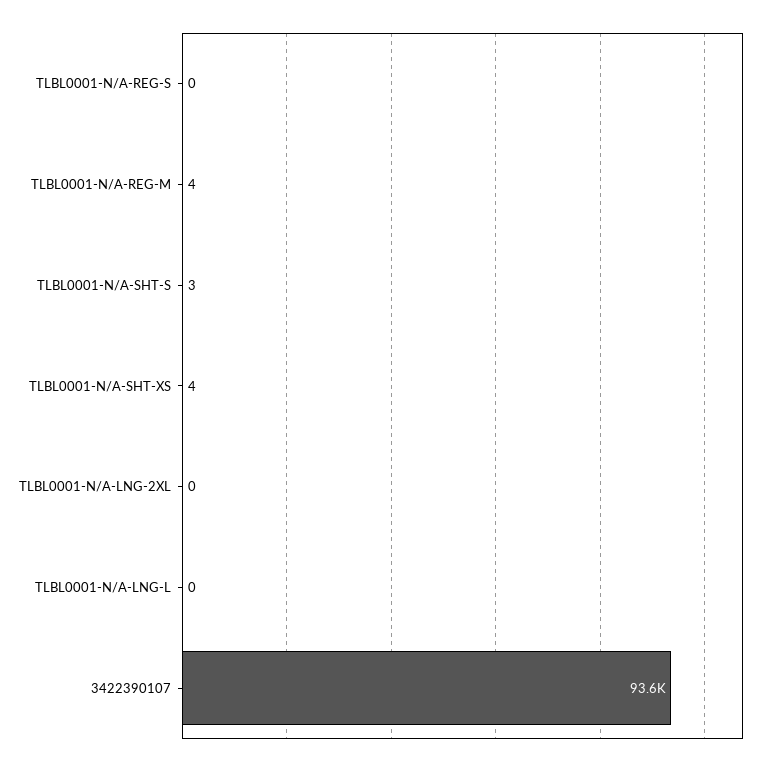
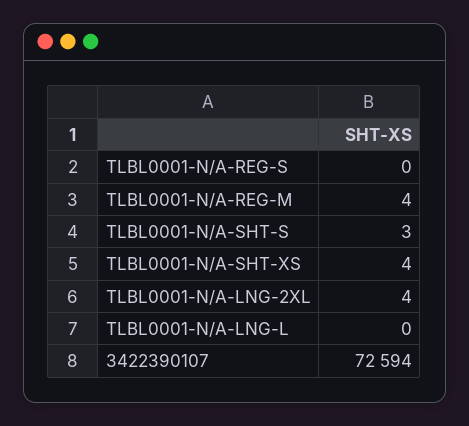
TLBL0001-N/A-LNG-2XL: 0 -> 4
3422390107: 93600 -> 72594

